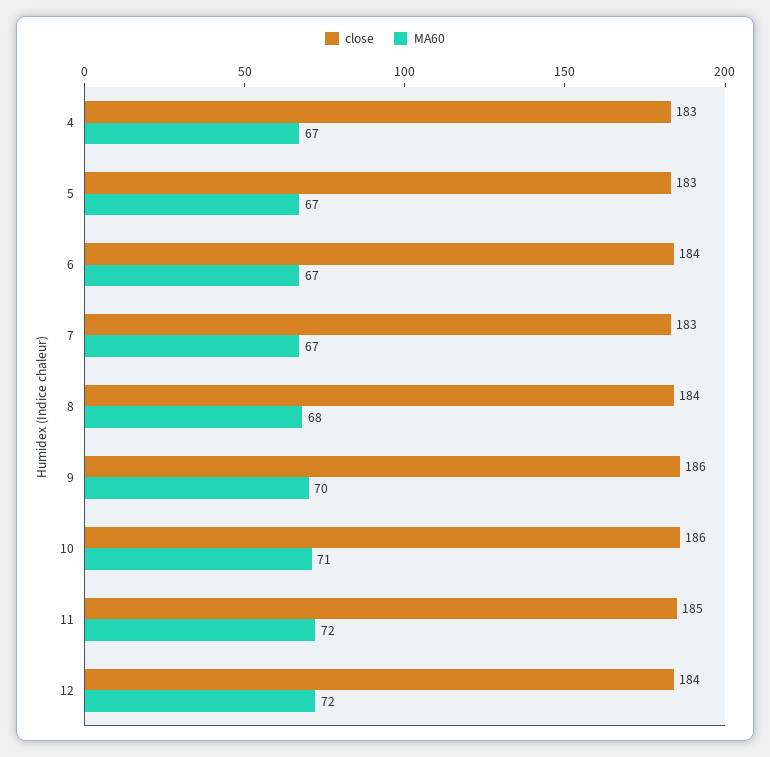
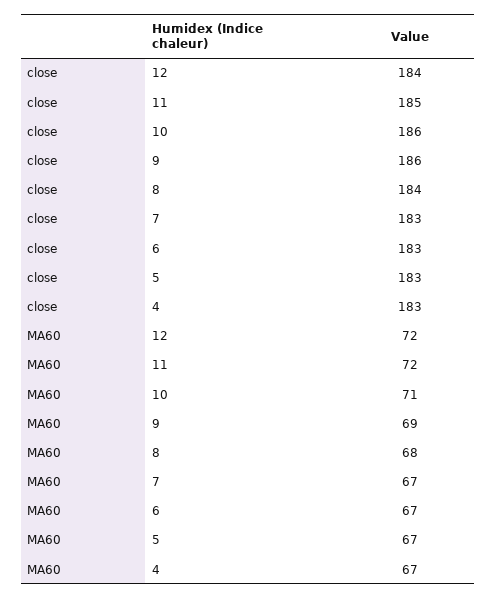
close, 6: 184 -> 183
MA60, 9: 70 -> 69

